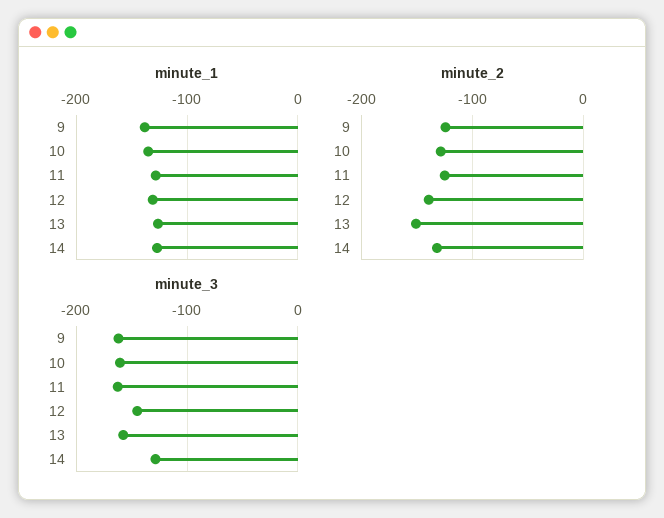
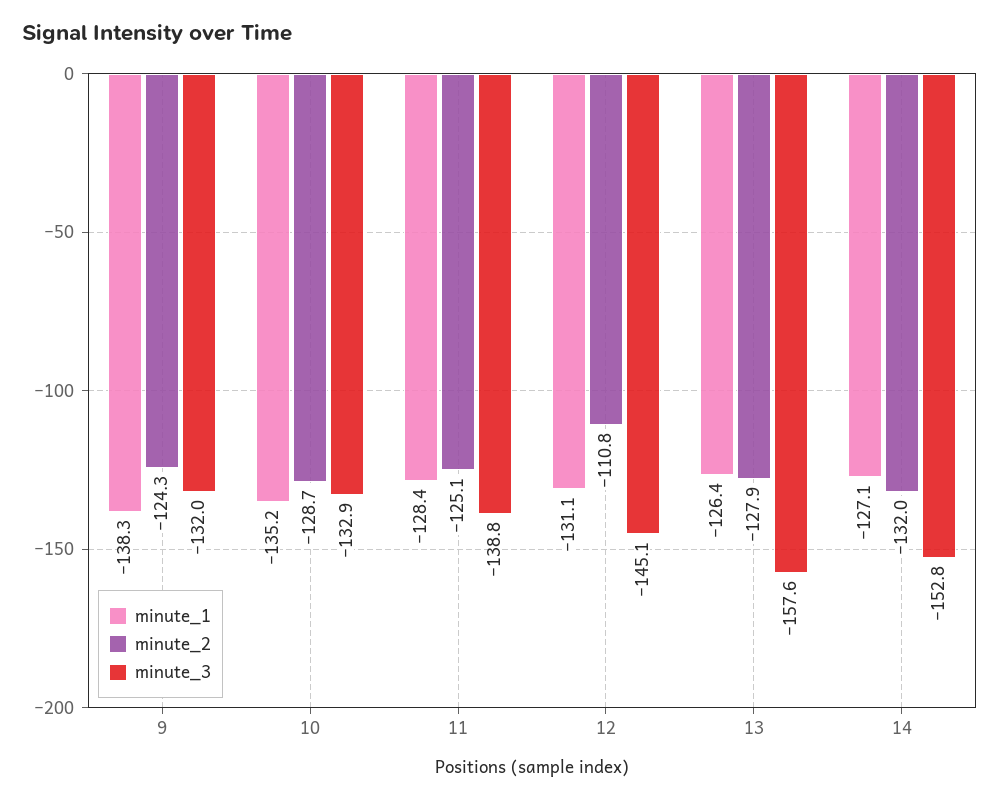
minute_2, 12: -140 -> -110.8
minute_2, 13: -150 -> -127.9
minute_3, 9: -160 -> -132
minute_3, 10: -160 -> -132.9
minute_3, 11: -160 -> -138.8
minute_3, 14: -130 -> -152.8

